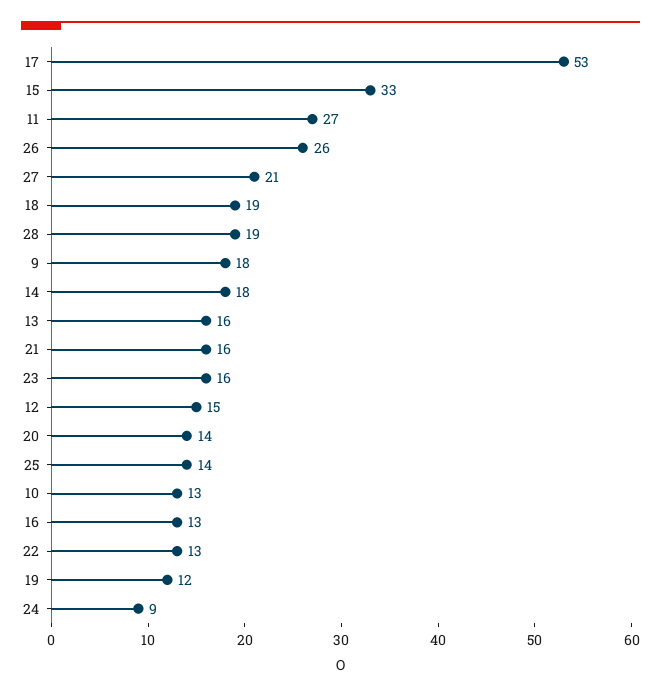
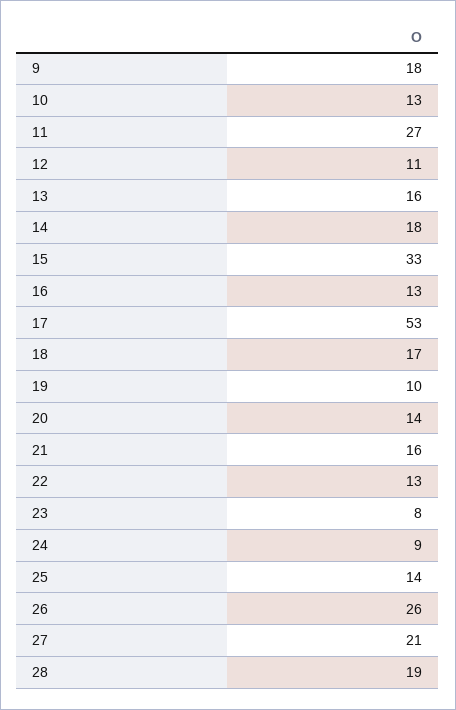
18: 19 -> 17
23: 16 -> 8
12: 15 -> 11
19: 12 -> 10

